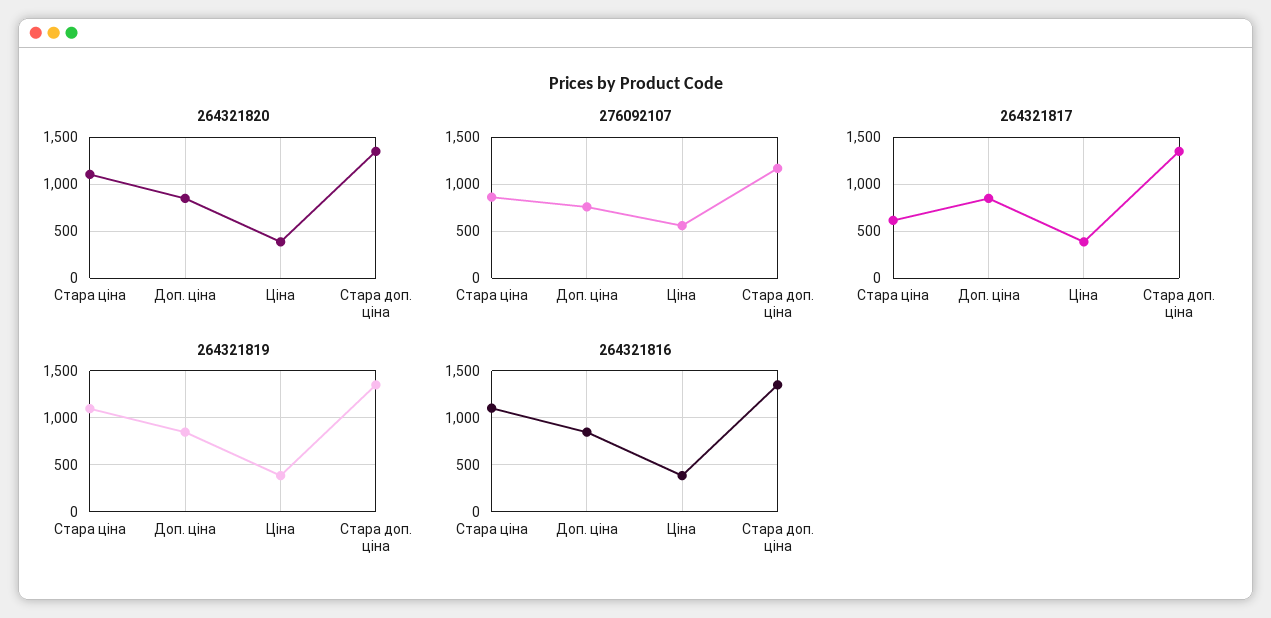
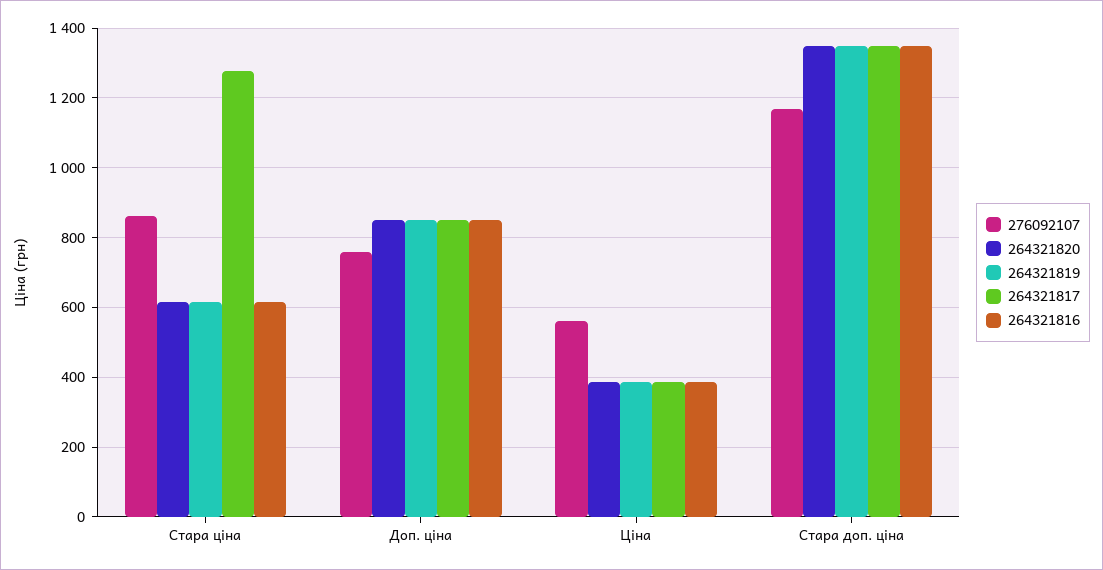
264321820, Стара ціна: 1100 -> 620
264321817, Стара ціна: 600 -> 1280
264321819, Стара ціна: 1100 -> 620
264321816, Стара ціна: 1100 -> 620

